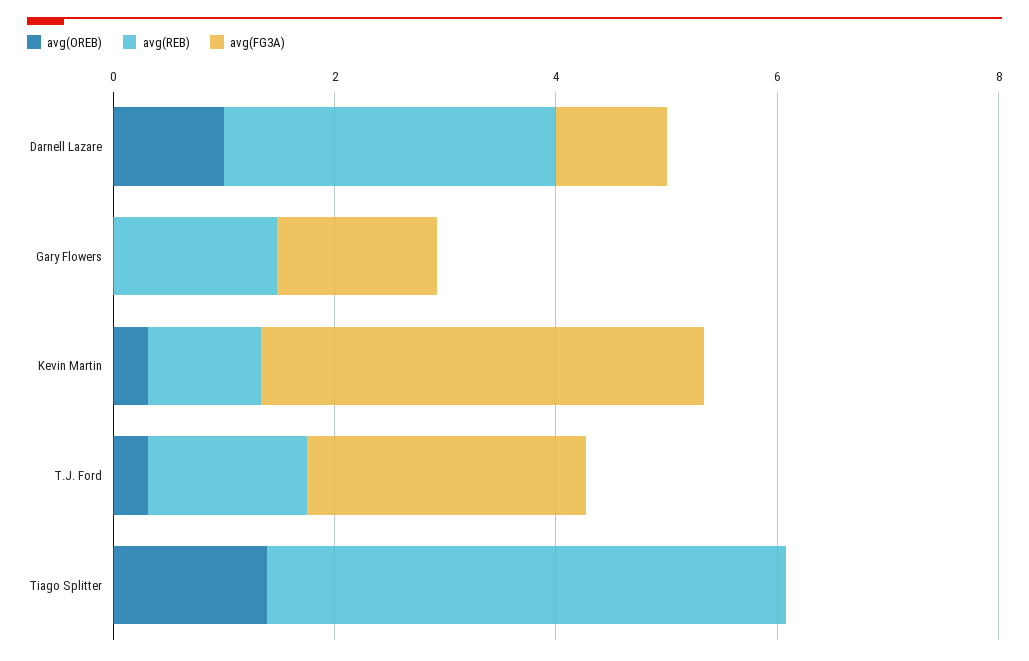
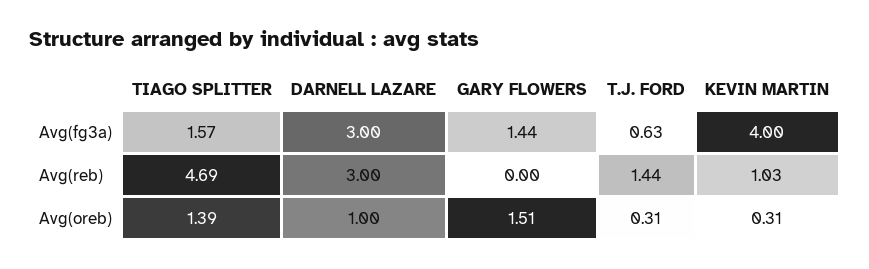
avg(FG3A), Darnell Lazare: 1 -> 3
avg(OREB), Gary Flowers: 0 -> 1.51
avg(REB), Gary Flowers: 1.5 -> 0
avg(FG3A), T.J. Ford: 2.5 -> 0.63
avg(FG3A), Tiago Splitter: 0 -> 1.57

